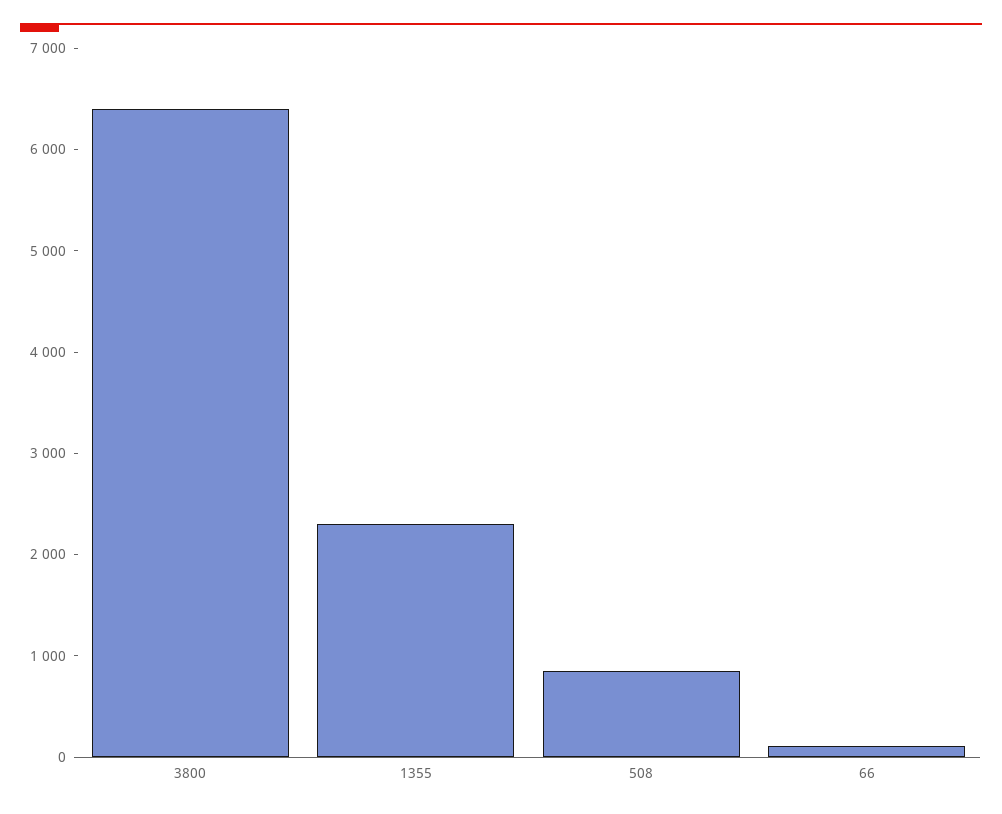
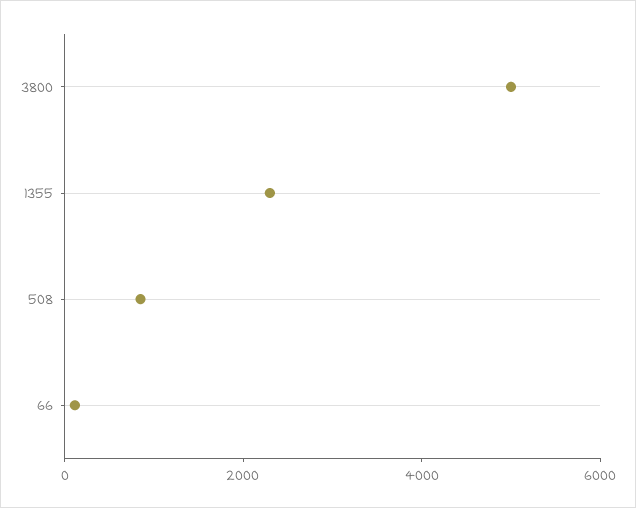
3800: 6400 -> 5000

